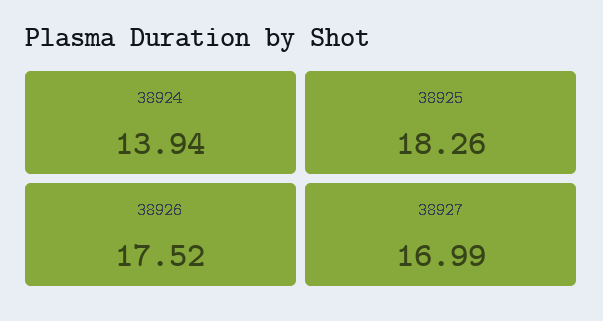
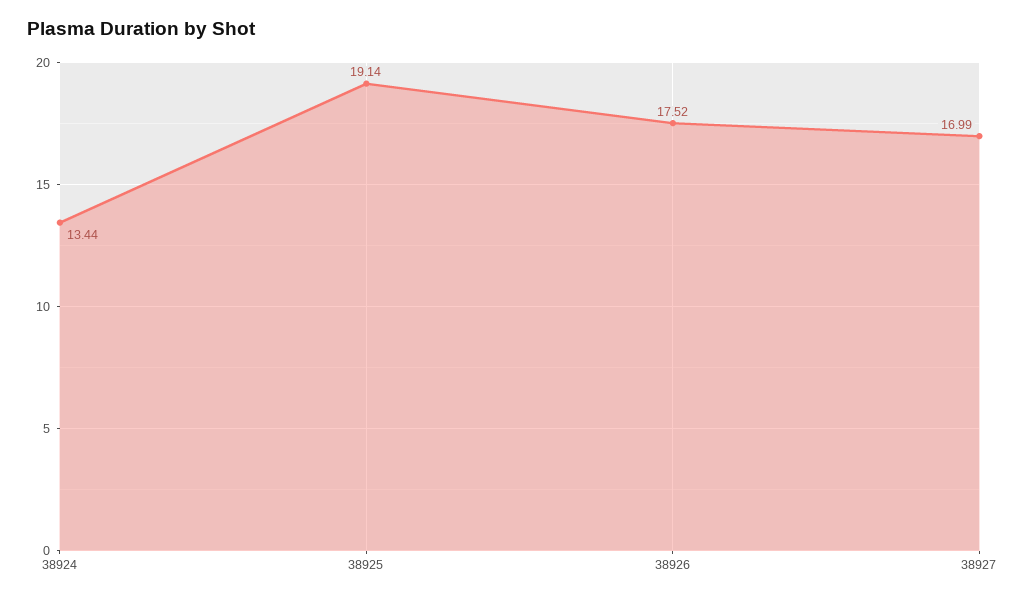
38924: 13.94 -> 13.44
38925: 18.26 -> 19.14

